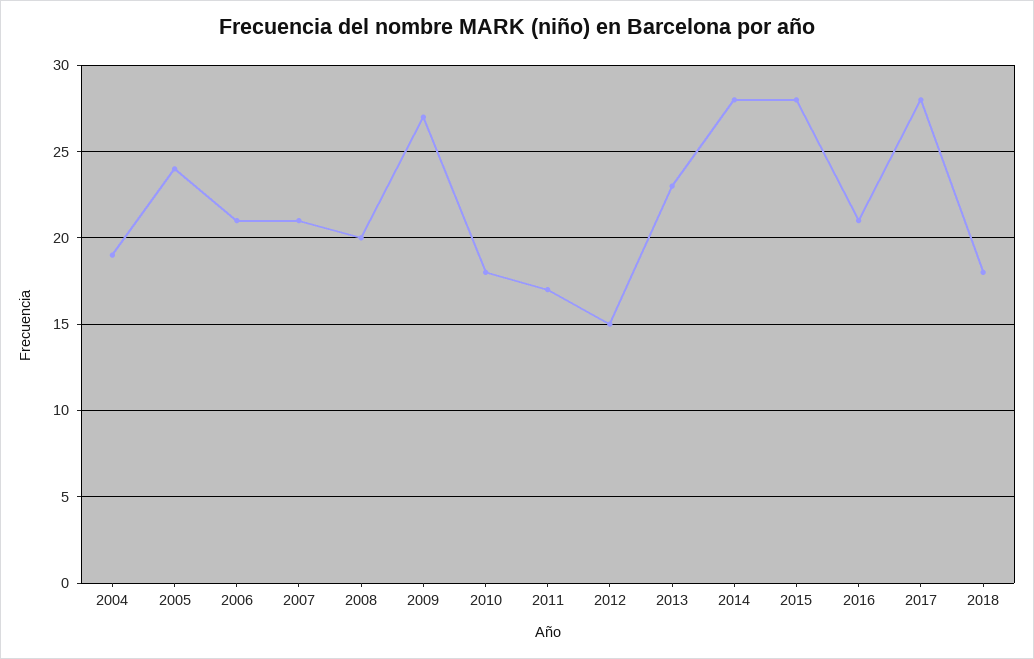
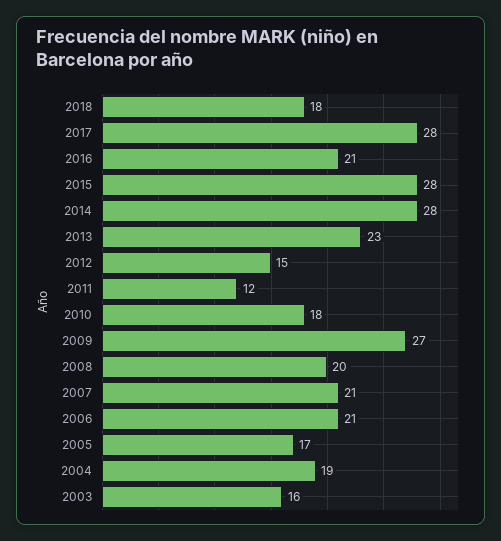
2005: 24 -> 17
2011: 17 -> 12
2003: none -> 16

